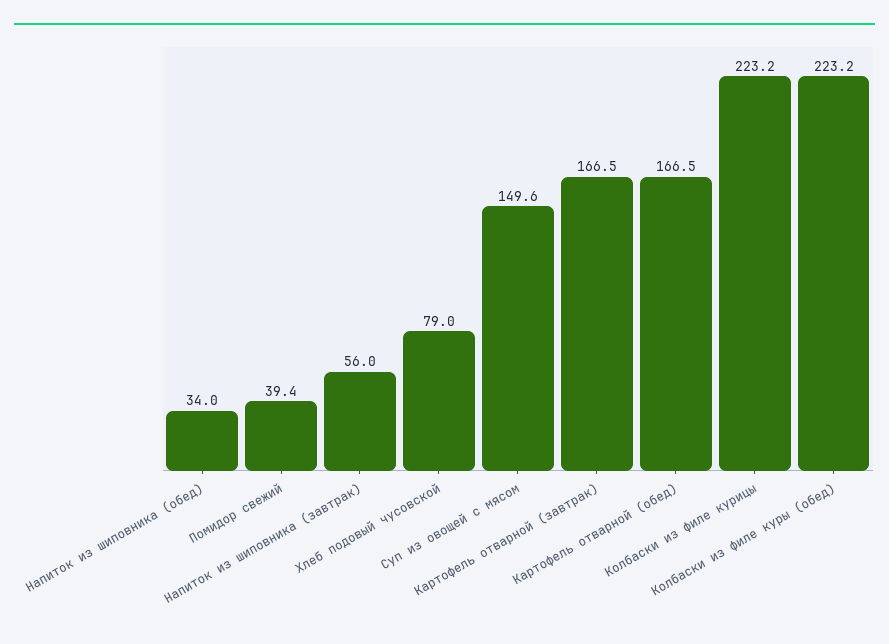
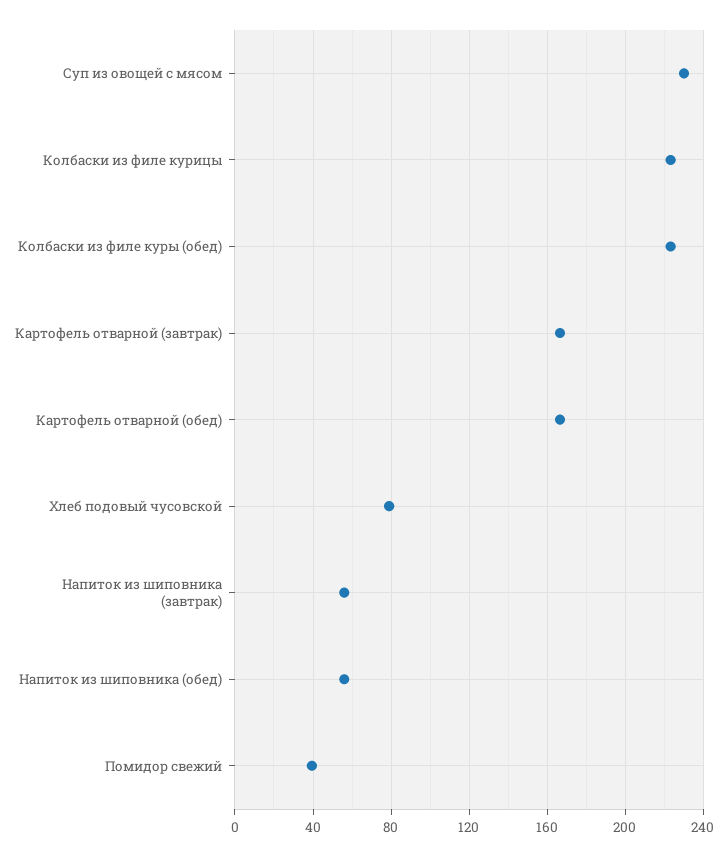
Напиток из шиповника (обед): 34 -> 55
Суп из овощей с мясом: 149.6 -> 230

